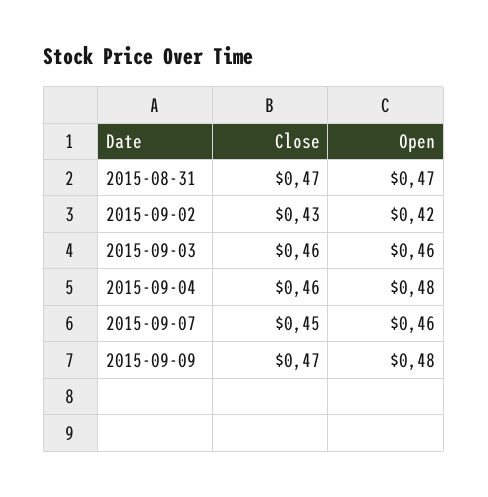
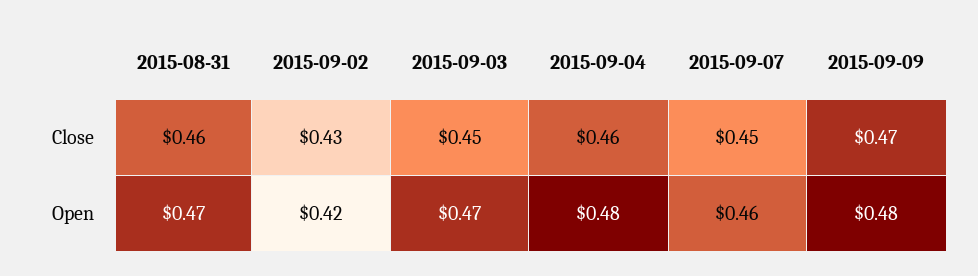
Close, 2015-08-31: 0.47 -> 0.46
Close, 2015-09-03: 0.46 -> 0.45
Open, 2015-09-03: 0.46 -> 0.47

